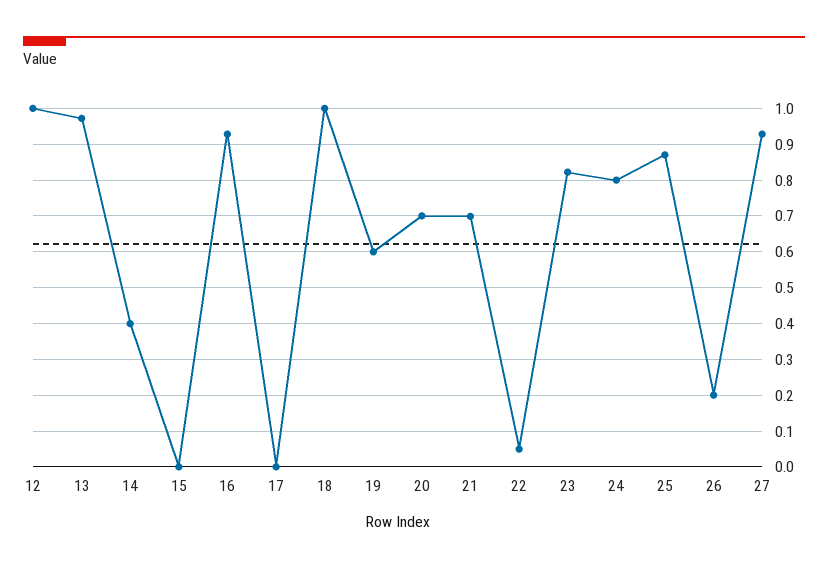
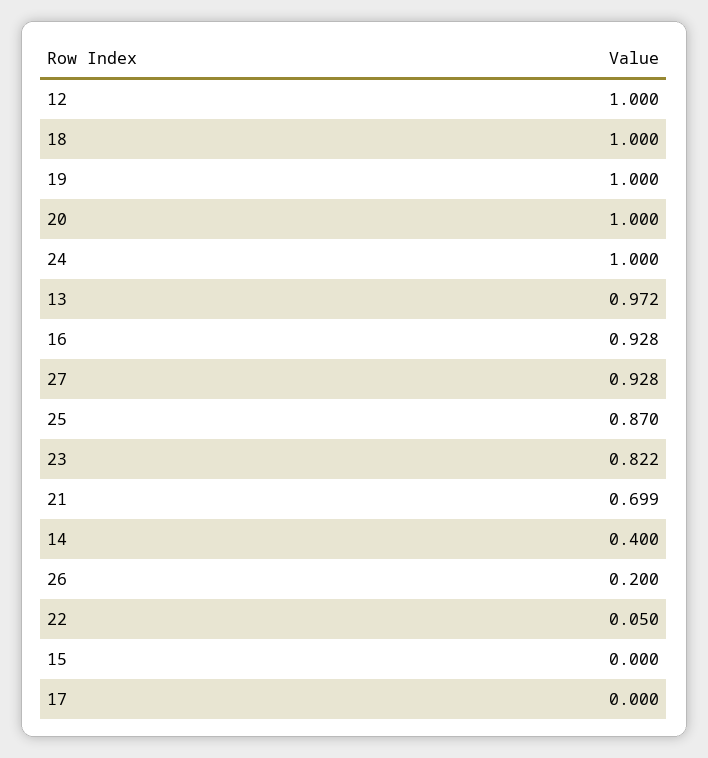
19: 0.6 -> 1
20: 0.7 -> 1
24: 0.8 -> 1

